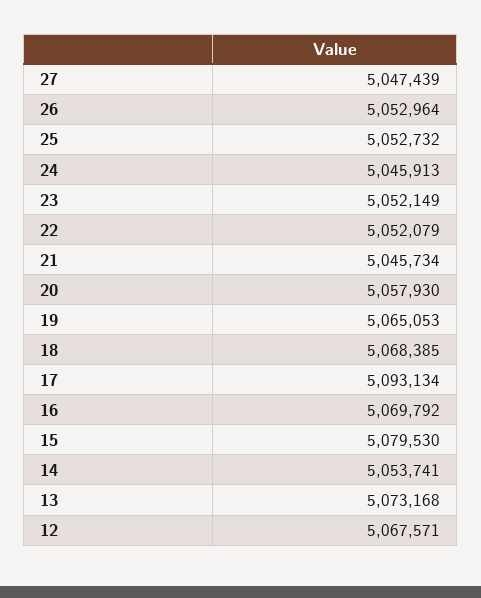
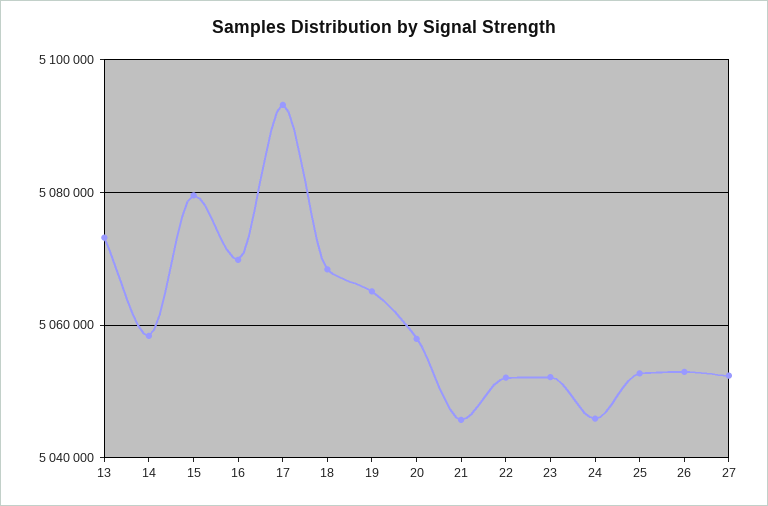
27: 5047439 -> 5052000
14: 5053741 -> 5058000
12: 5067571 -> none

